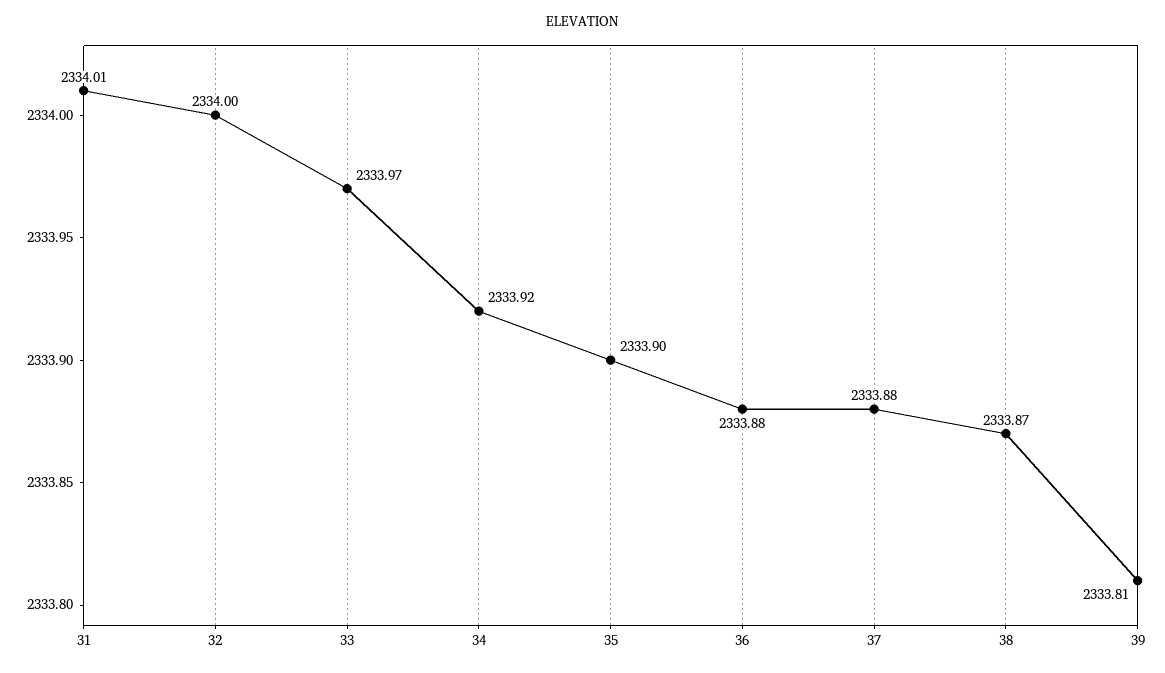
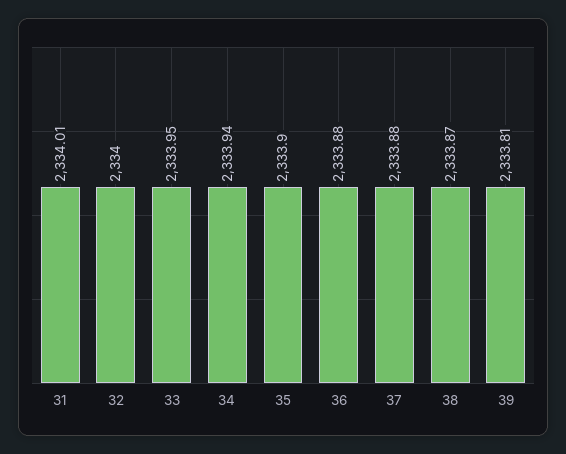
33: 2333.97 -> 2333.95
34: 2333.92 -> 2333.94

